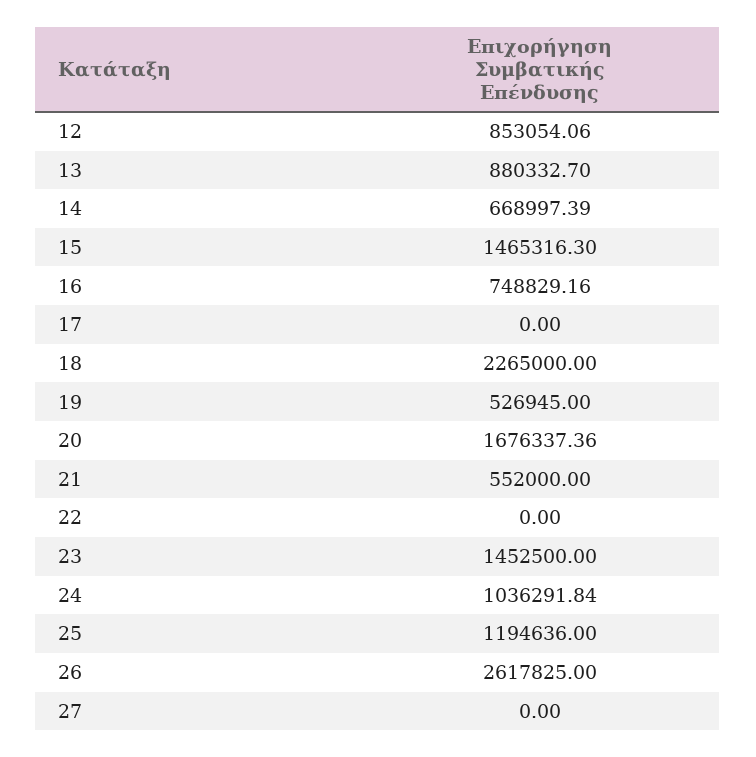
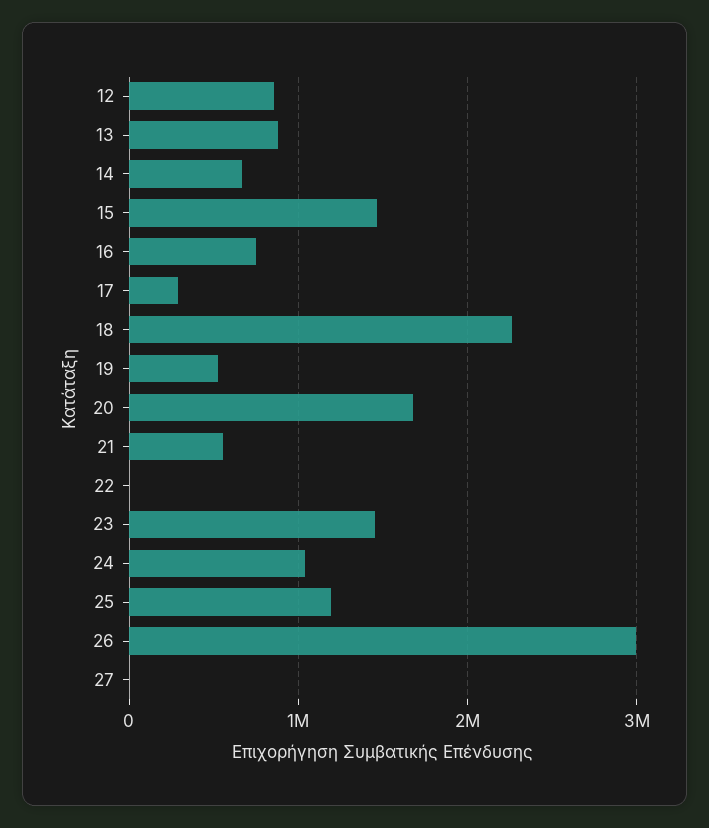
17: 0 -> 300000
26: 2617825 -> 3000000

